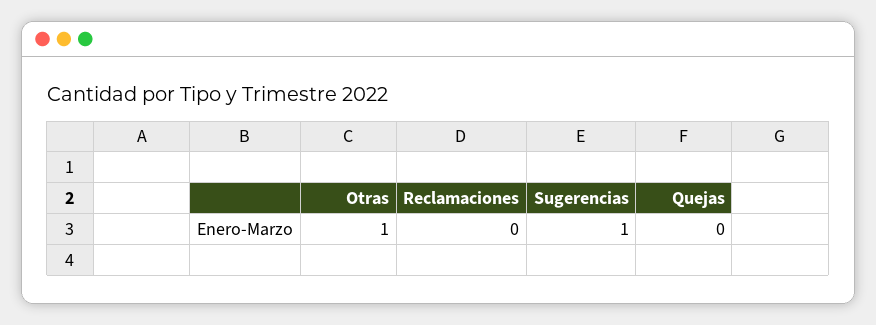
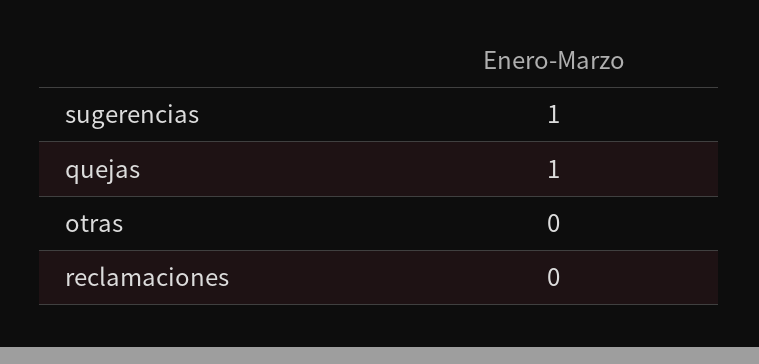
Otras: 1 -> 0
Quejas: 0 -> 1

